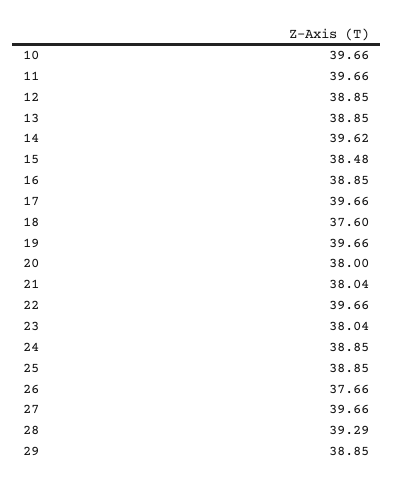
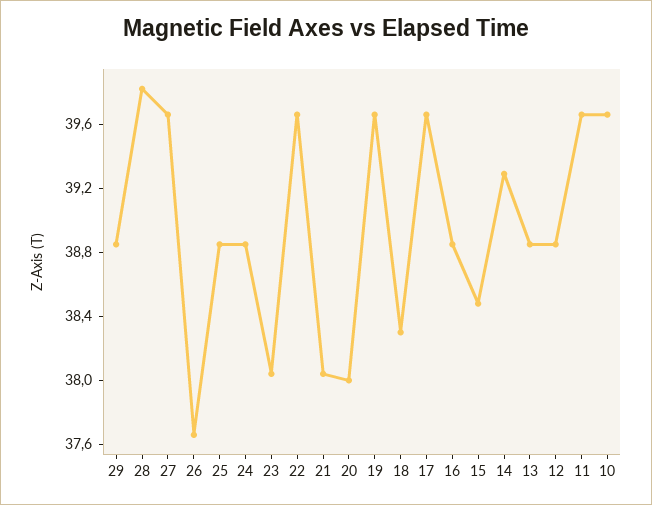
14: 39.62 -> 39.3
18: 37.6 -> 38.3
28: 39.29 -> 39.8

